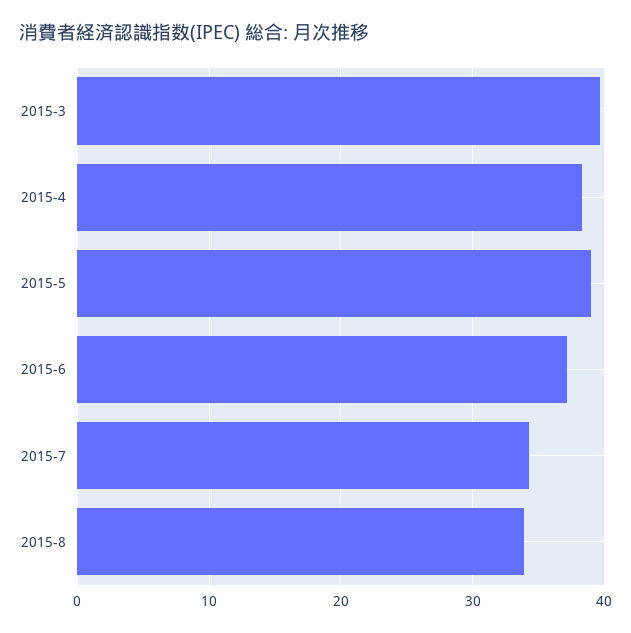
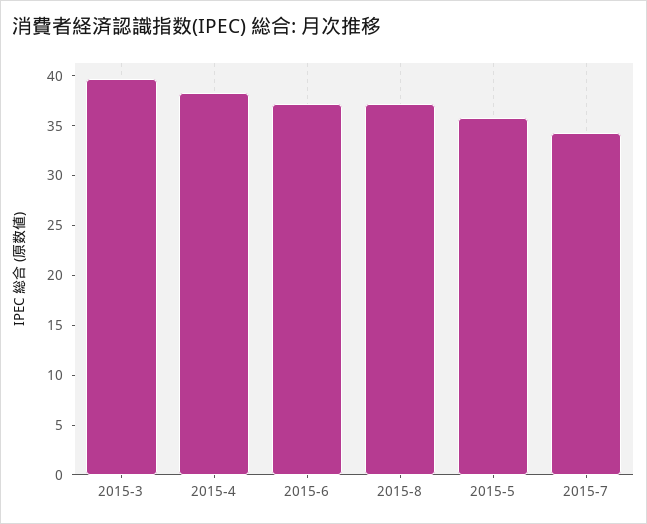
2015-5: 39 -> 36
2015-8: 34 -> 37

